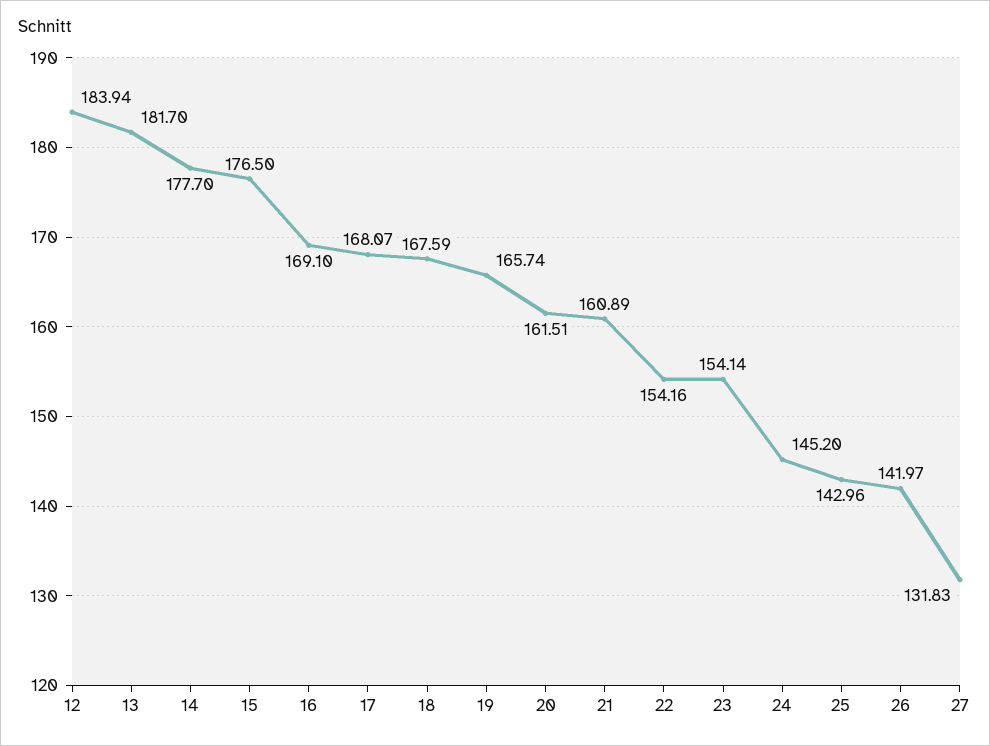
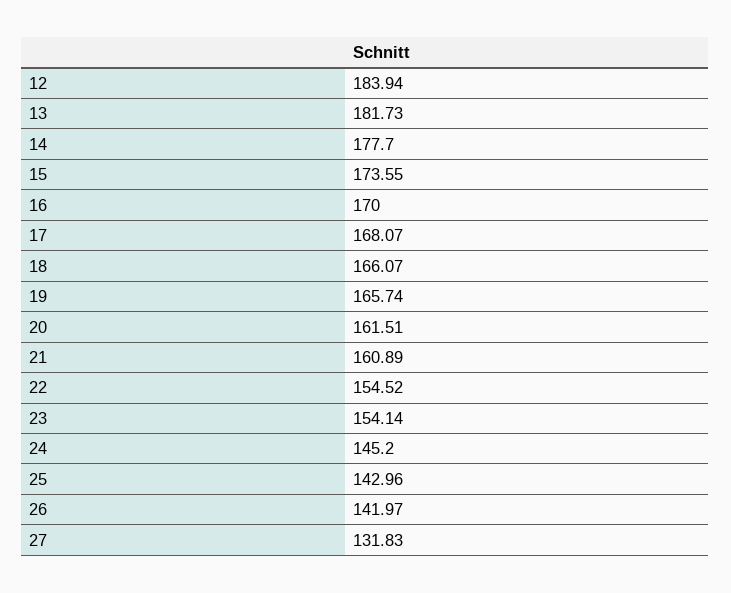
13: 181.7 -> 181.73
15: 176.5 -> 173.55
16: 169.1 -> 170
18: 167.59 -> 166.07
22: 154.16 -> 154.52

